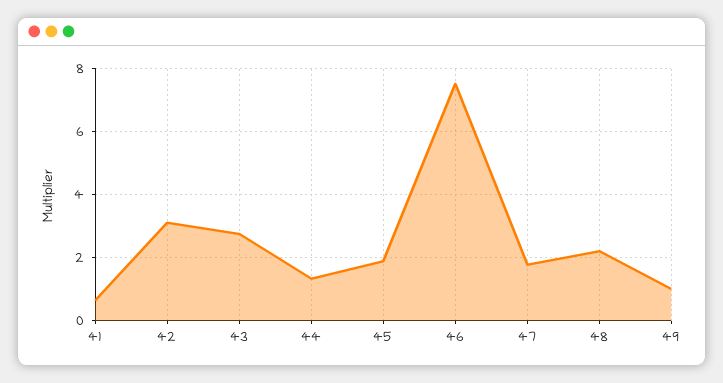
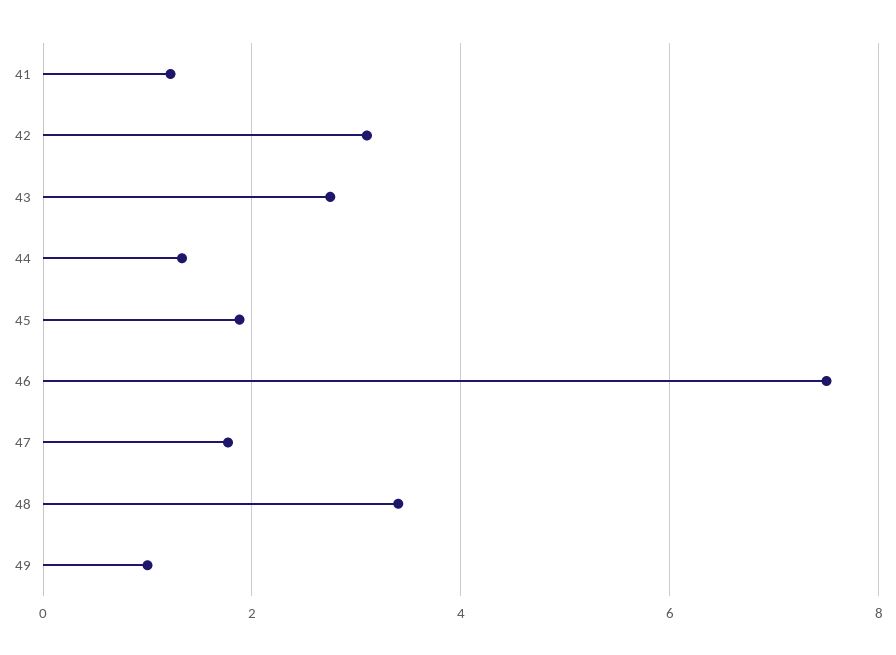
41: 0.6 -> 1.2
48: 2.2 -> 3.4

